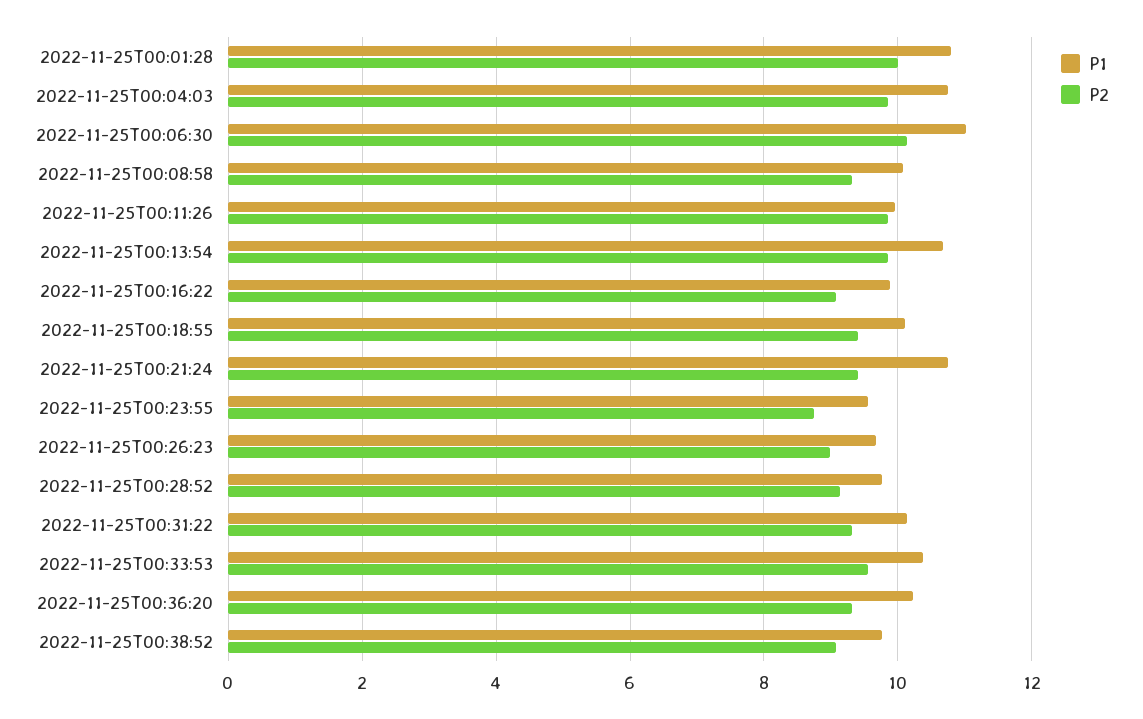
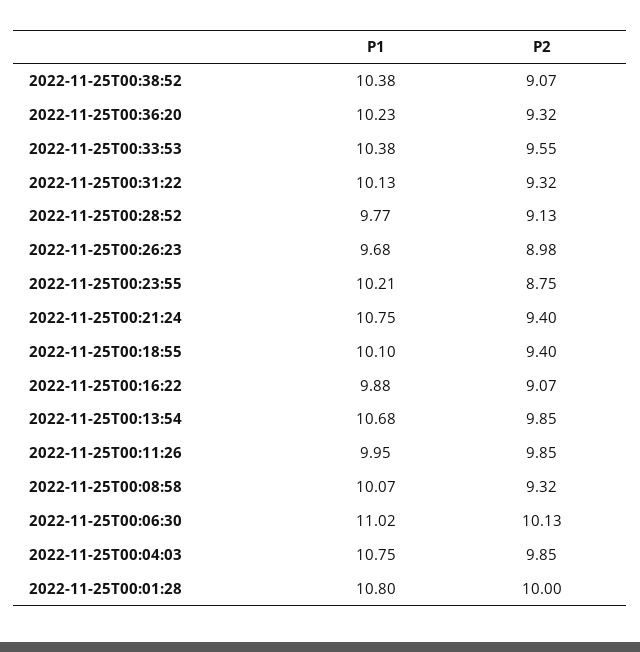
P1, 2022-11-25T00:23:55: 9.6 -> 10.21
P1, 2022-11-25T00:38:52: 9.8 -> 10.38

